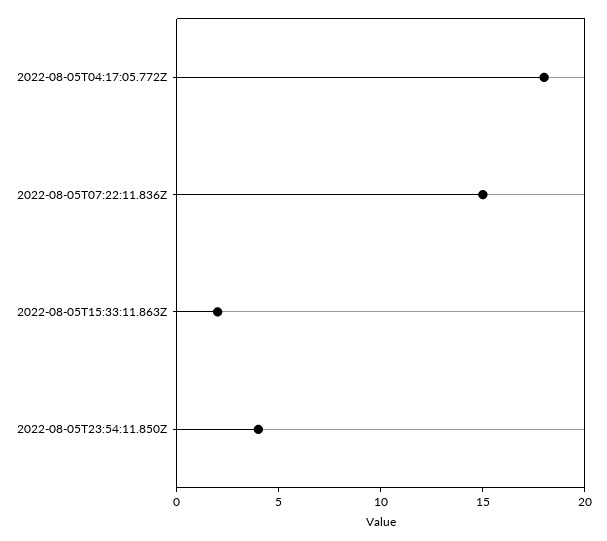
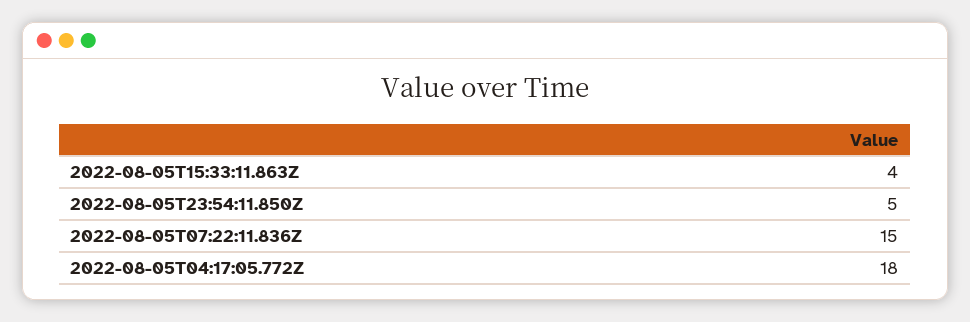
2022-08-05T15:33:11.863Z: 2 -> 4
2022-08-05T23:54:11.850Z: 4 -> 5

